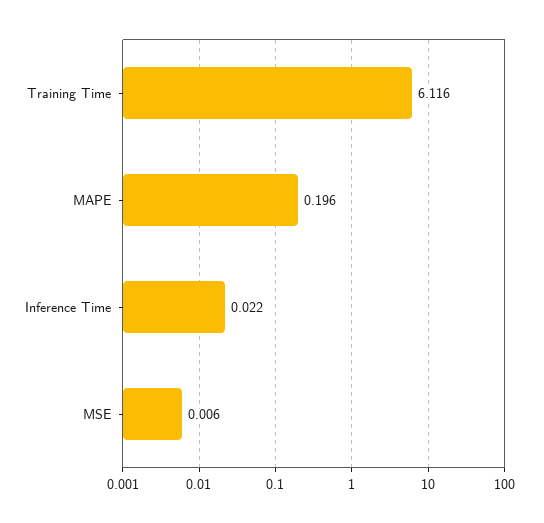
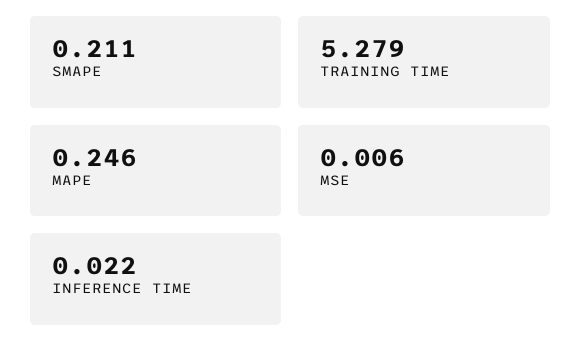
Training Time: 6.116 -> 5.279
MAPE: 0.196 -> 0.246
SMAPE: none -> 0.211

